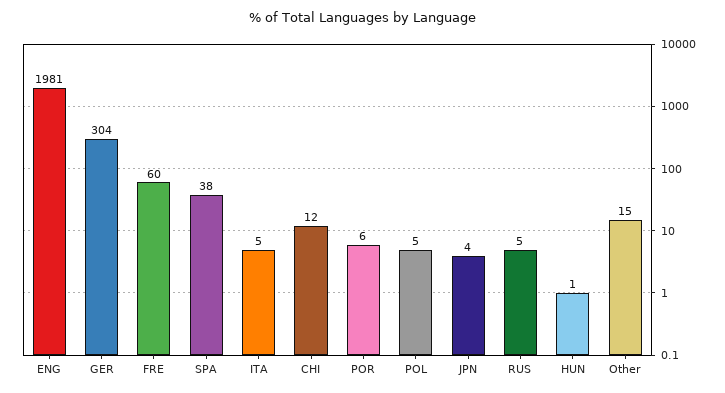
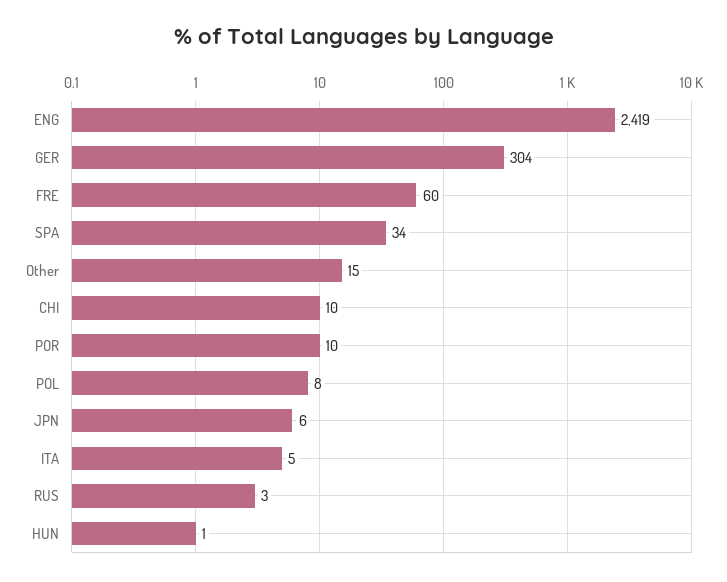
ENG: 1981 -> 2419
SPA: 38 -> 34
CHI: 12 -> 10
POR: 6 -> 10
POL: 5 -> 8
JPN: 4 -> 6
RUS: 5 -> 3

